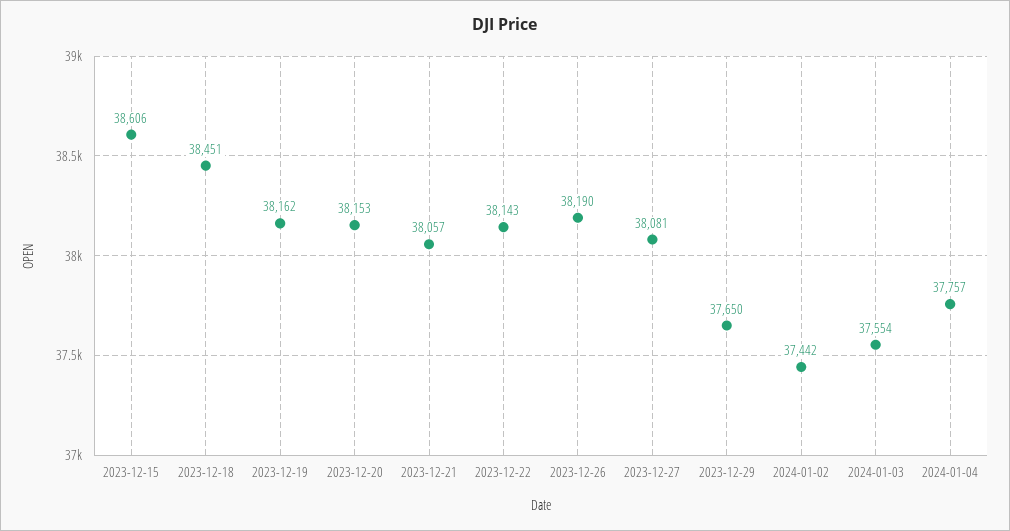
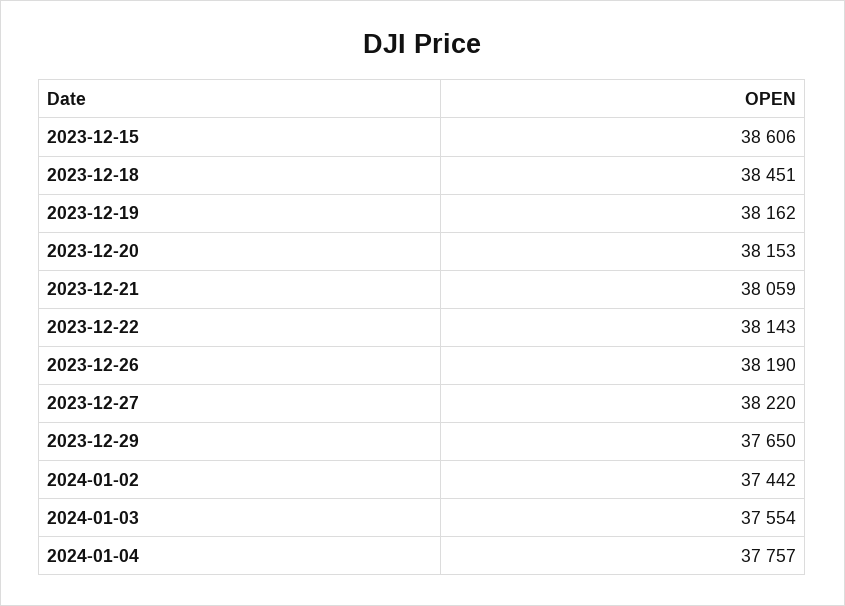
2023-12-21: 38057 -> 38059
2023-12-27: 38081 -> 38220

